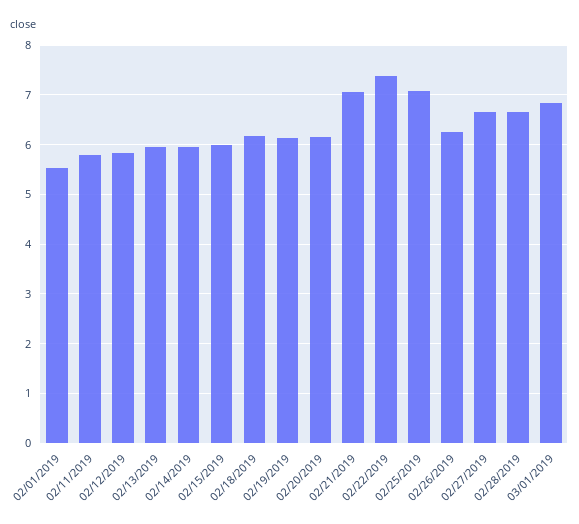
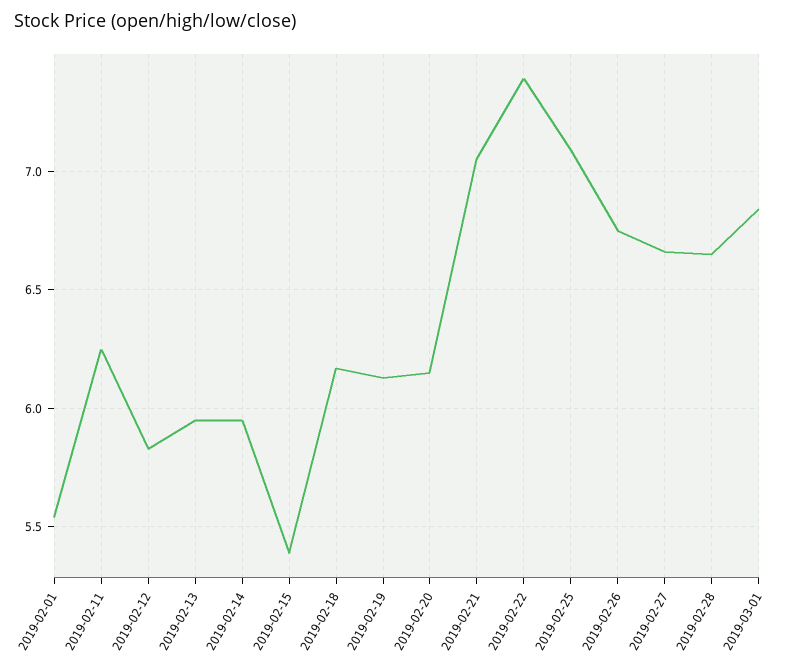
02/11/2019: 5.8 -> 6.25
02/15/2019: 6 -> 5.4
02/26/2019: 6.2 -> 6.75

